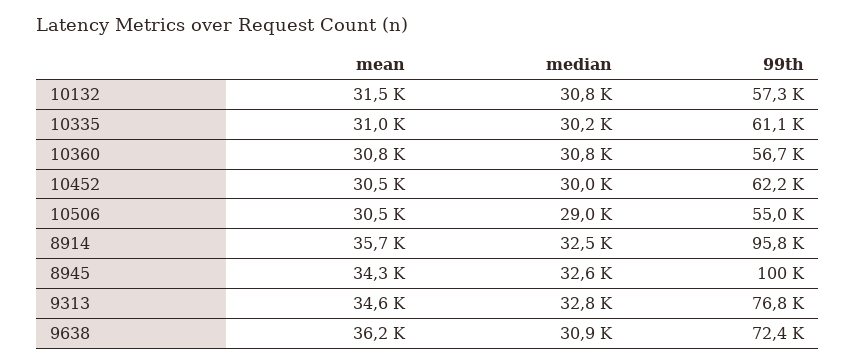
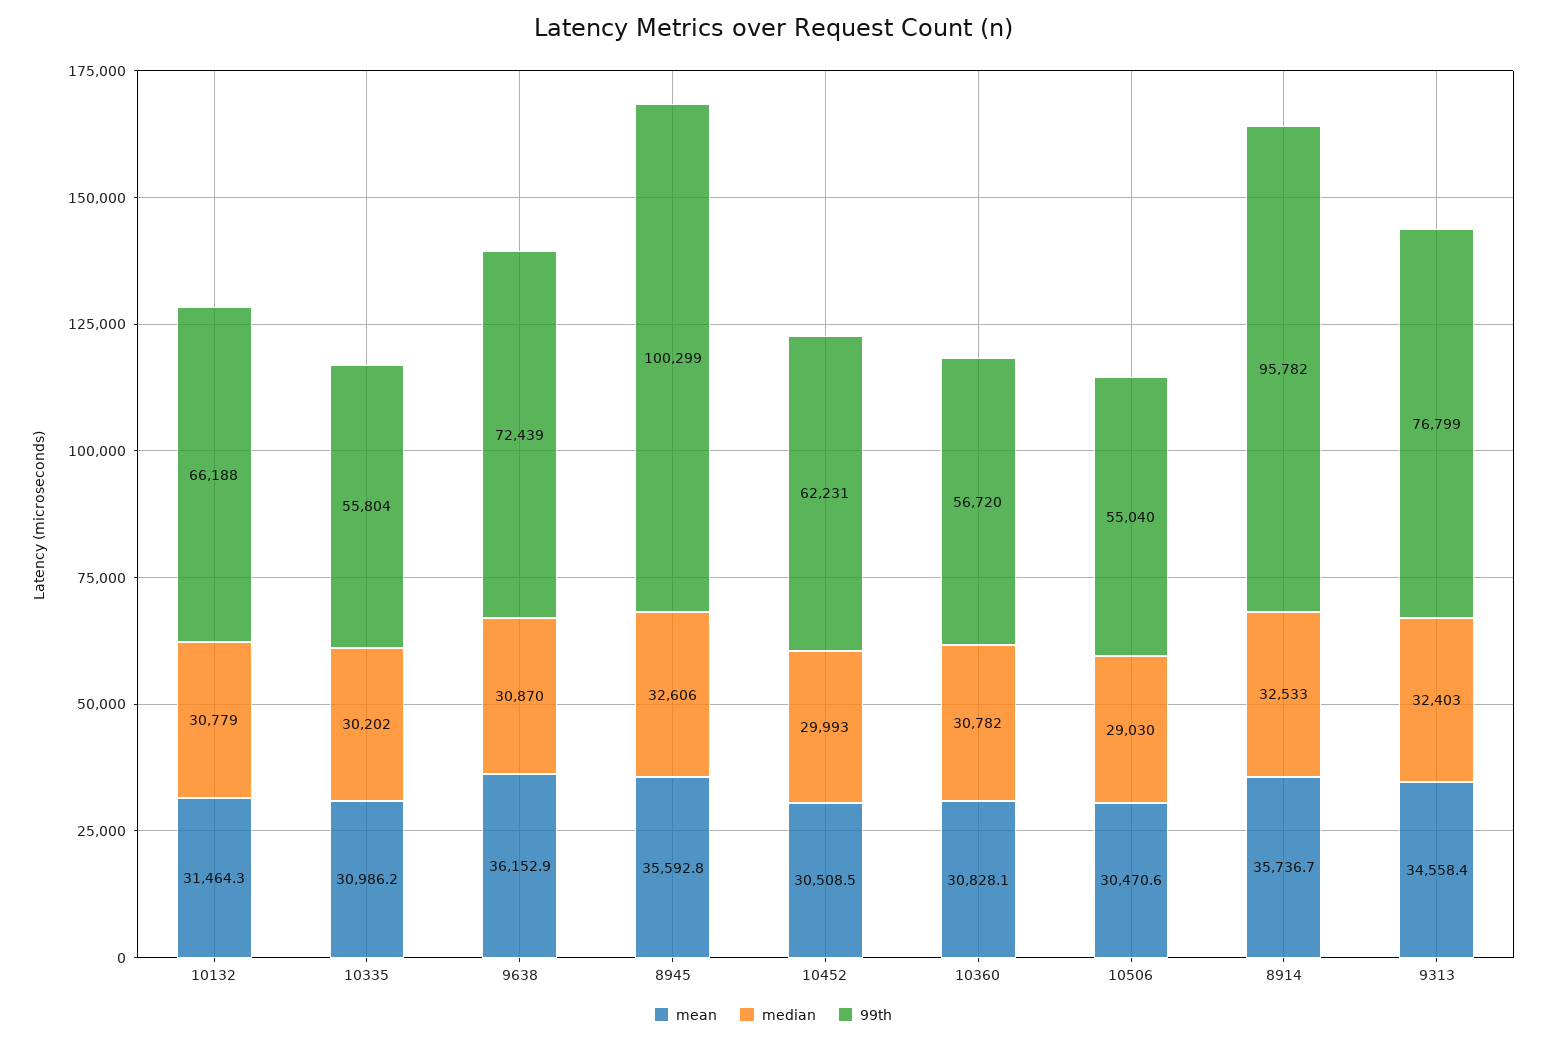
99th, 10132: 57300 -> 66188
99th, 10335: 61100 -> 55804
mean, 8945: 34300 -> 35592.8
median, 9313: 32800 -> 32403

